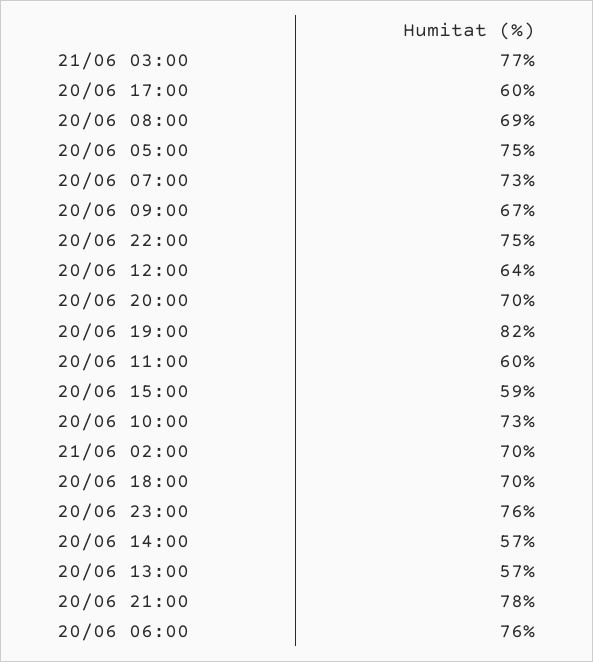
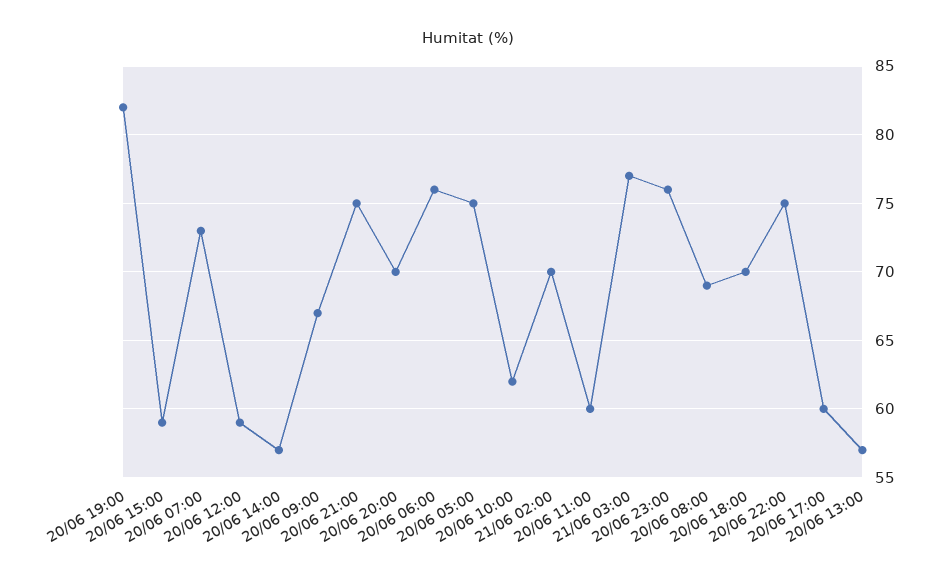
20/06 12:00: 64 -> 59
20/06 10:00: 73 -> 62
20/06 21:00: 78 -> 75

